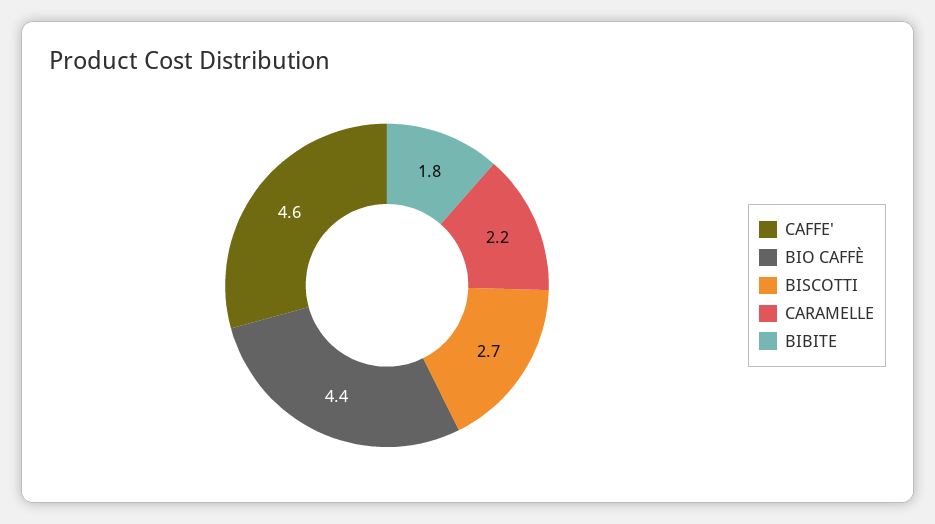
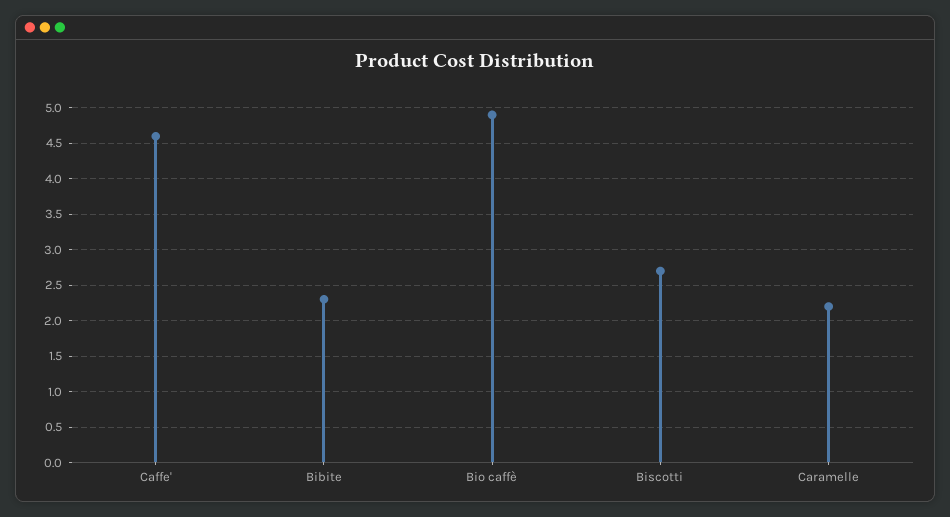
BIO CAFFÈ: 4.4 -> 4.9
BIBITE: 1.8 -> 2.3

